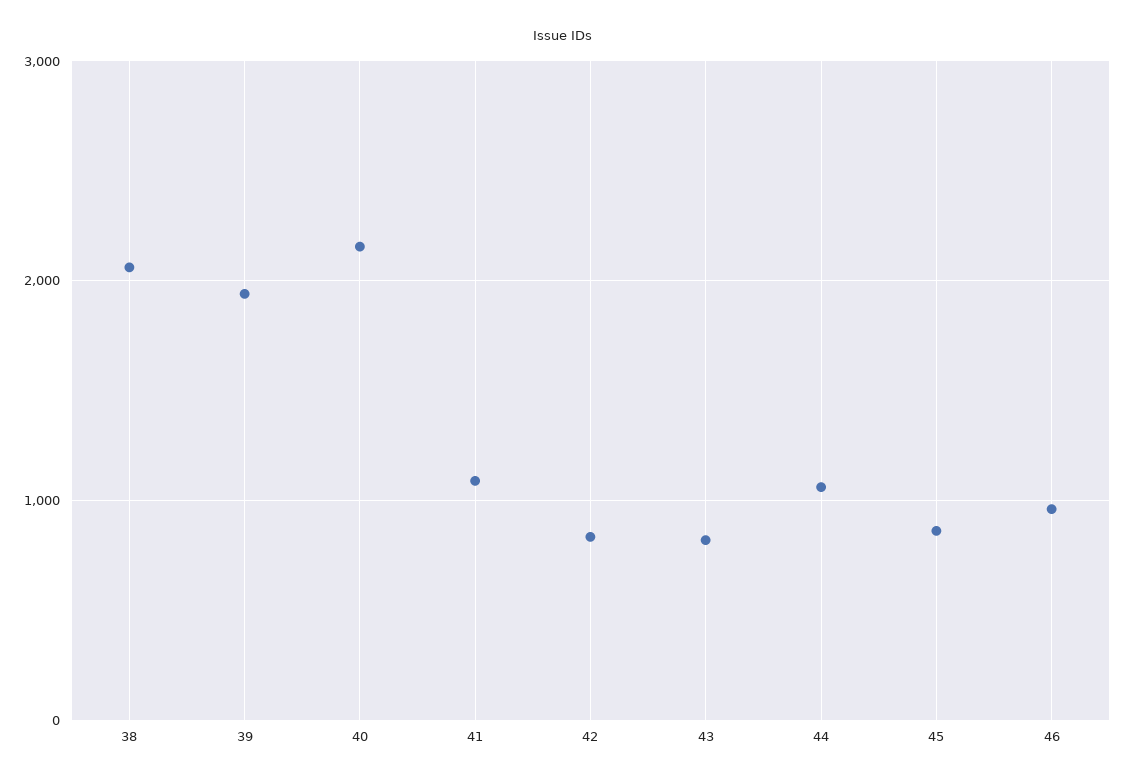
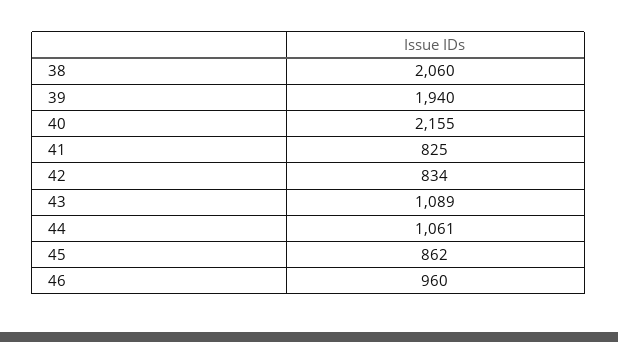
41: 1100 -> 825
43: 800 -> 1089

